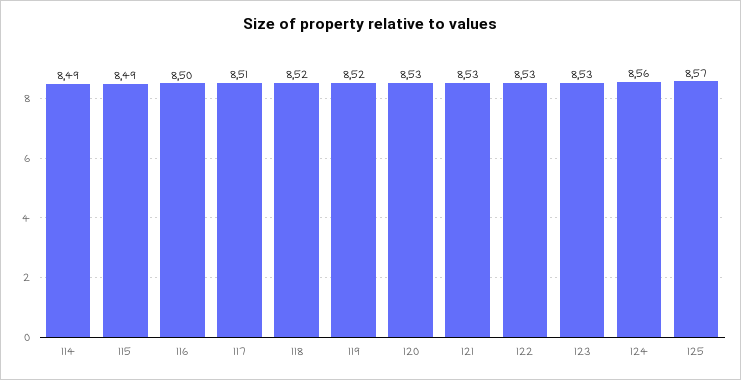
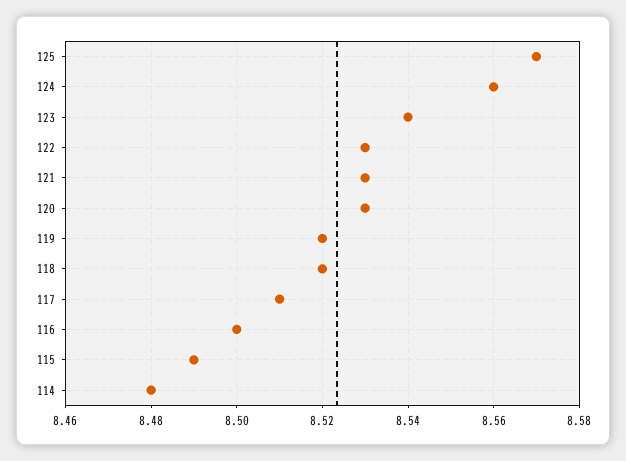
114: 8.49 -> 8.48
123: 8.53 -> 8.54

